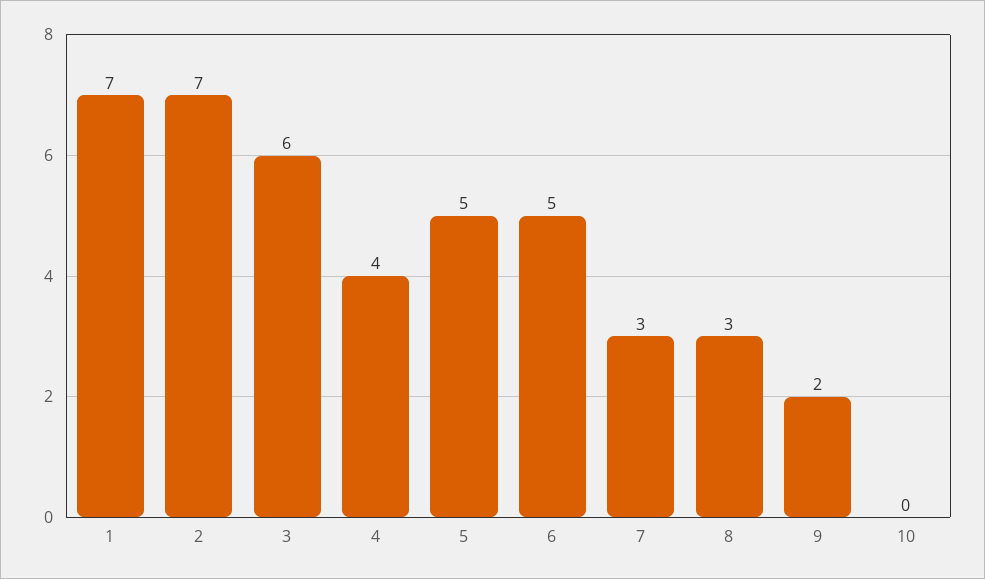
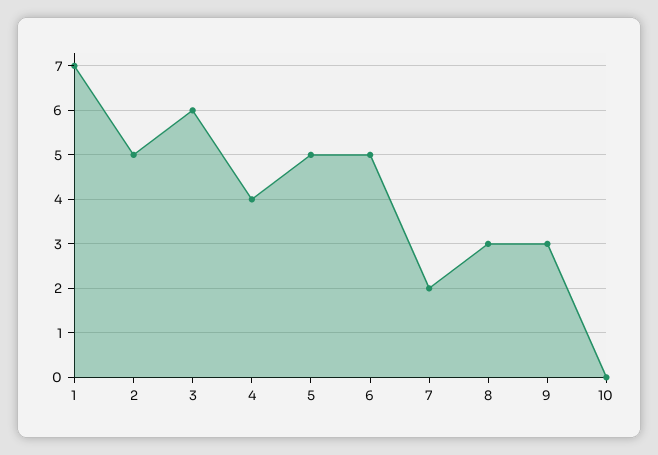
2: 7 -> 5
7: 3 -> 2
9: 2 -> 3

